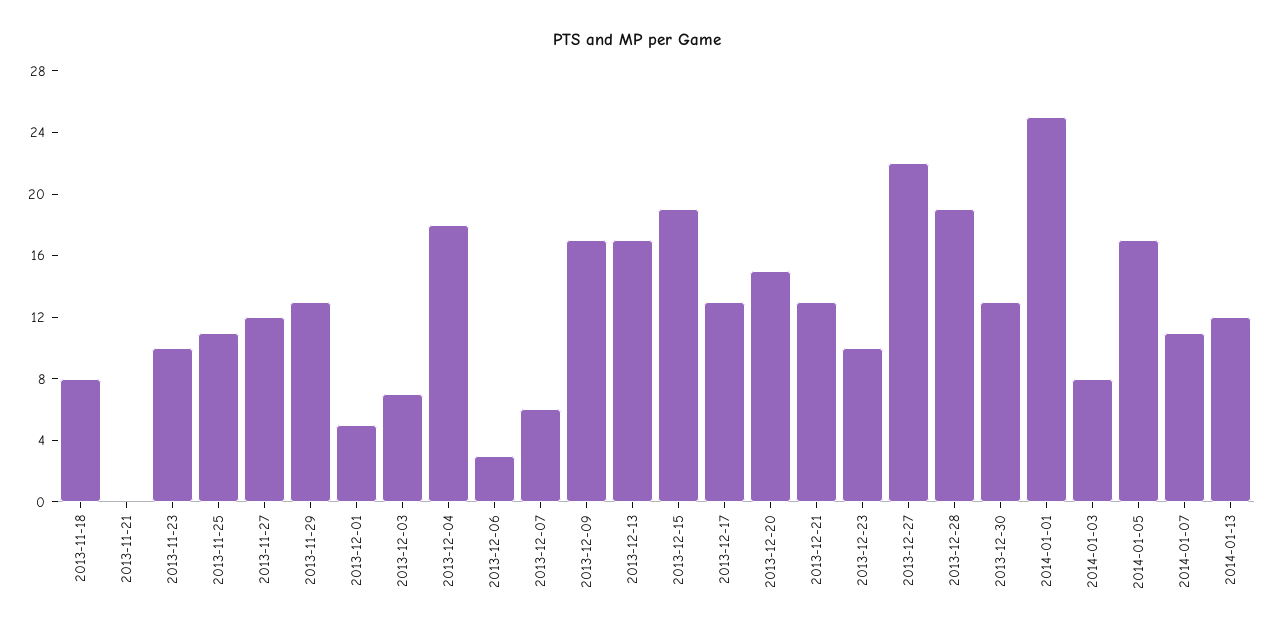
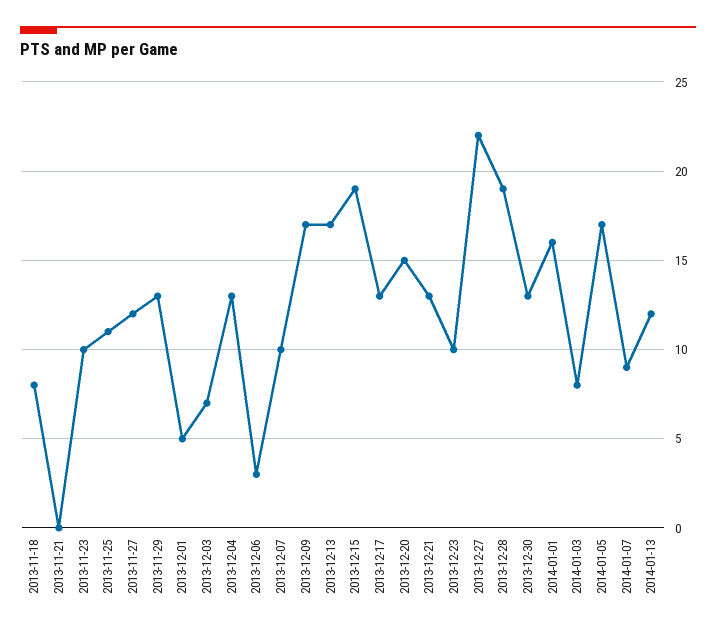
2013-12-04: 18 -> 13
2013-12-07: 6 -> 10
2014-01-01: 25 -> 16
2014-01-07: 11 -> 9

